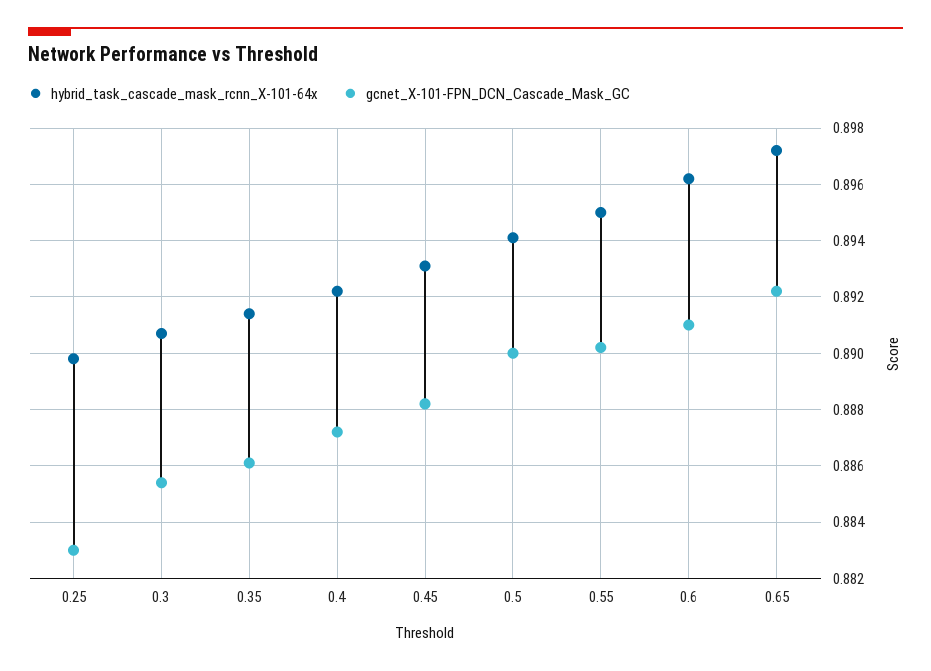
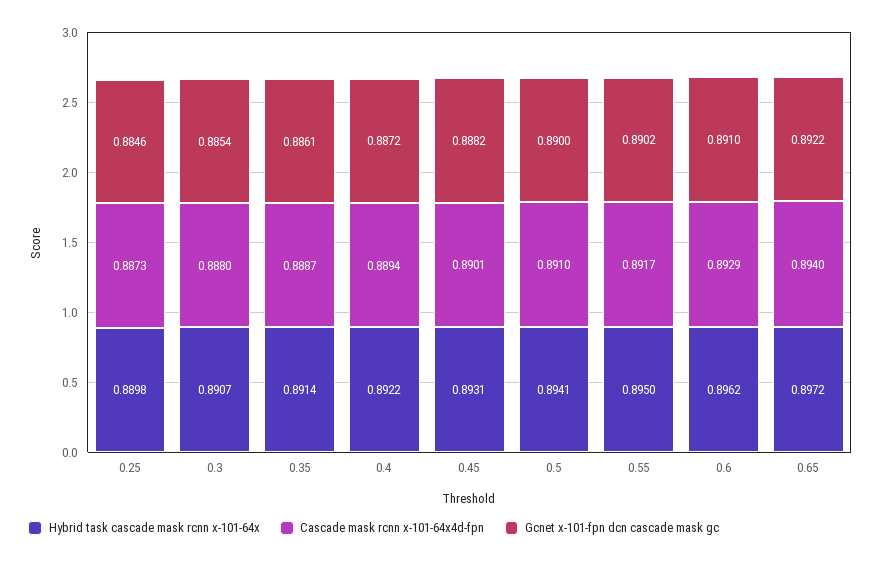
gcnet_X-101-FPN_DCN_Cascade_Mask_GC, 0.25: 0.883 -> 0.8846
Cascade mask rcnn x-101-64x4d-fpn, 0.25: none -> 0.8873
Cascade mask rcnn x-101-64x4d-fpn, 0.3: none -> 0.888
Cascade mask rcnn x-101-64x4d-fpn, 0.35: none -> 0.8887
Cascade mask rcnn x-101-64x4d-fpn, 0.4: none -> 0.8894
Cascade mask rcnn x-101-64x4d-fpn, 0.45: none -> 0.8901
Cascade mask rcnn x-101-64x4d-fpn, 0.5: none -> 0.891
Cascade mask rcnn x-101-64x4d-fpn, 0.55: none -> 0.8917
Cascade mask rcnn x-101-64x4d-fpn, 0.6: none -> 0.8929
Cascade mask rcnn x-101-64x4d-fpn, 0.65: none -> 0.894

